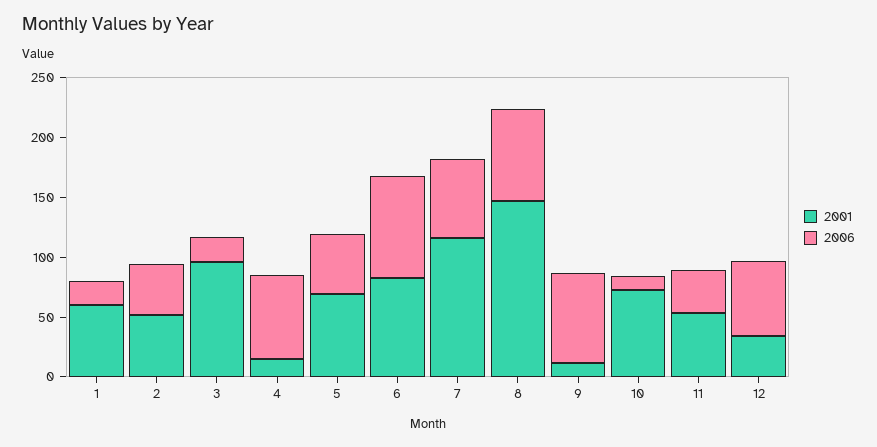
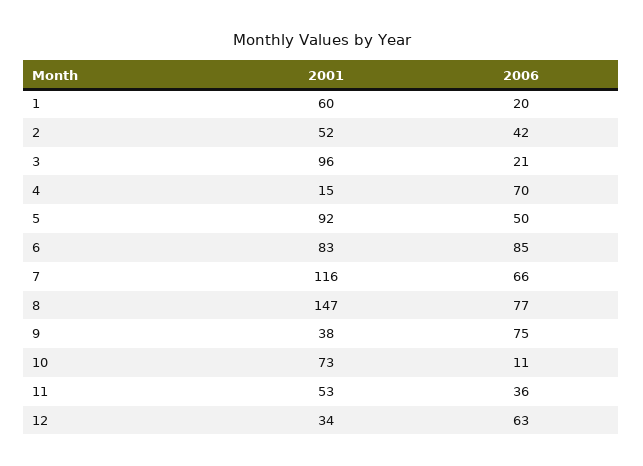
2001, 5: 70 -> 92
2001, 9: 10 -> 38

